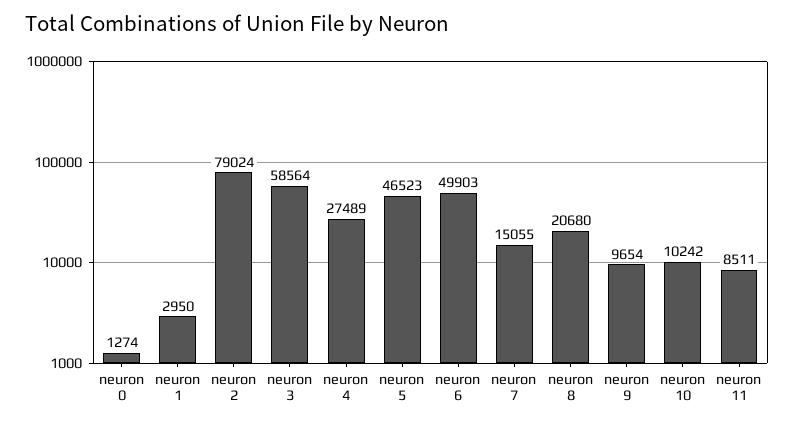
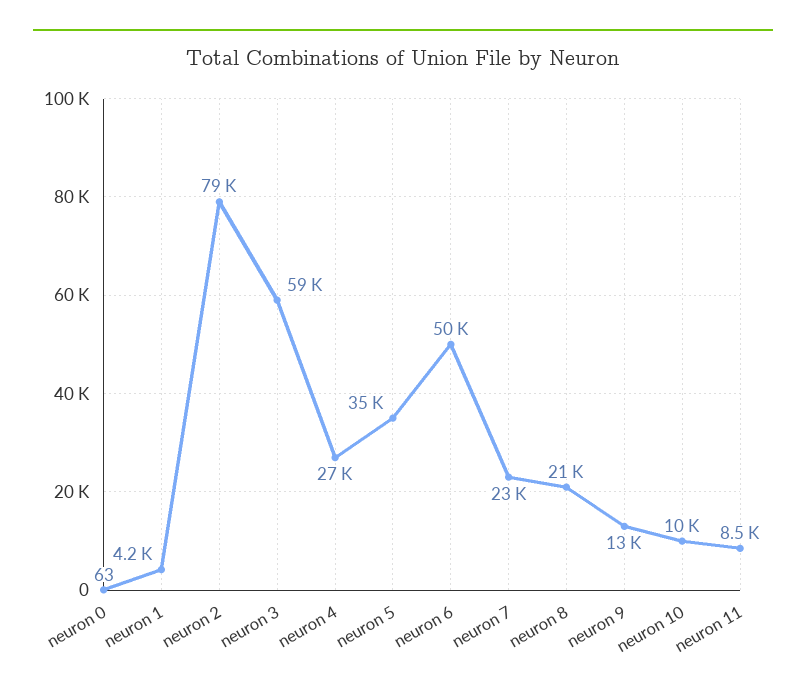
neuron 0: 1274 -> 63
neuron 1: 2950 -> 4200
neuron 5: 46523 -> 35000
neuron 7: 15055 -> 23000
neuron 9: 9654 -> 13000

